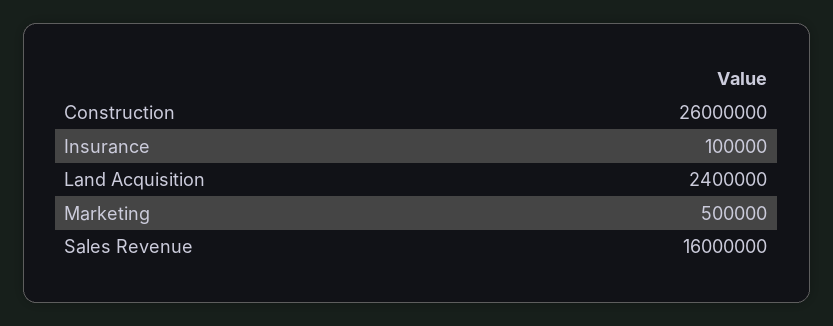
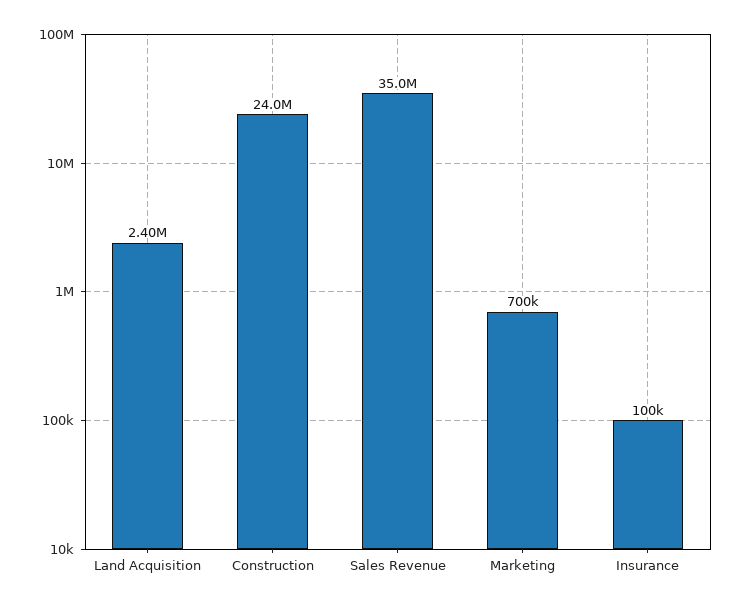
Construction: 26000000 -> 24000000
Marketing: 500000 -> 700000
Sales Revenue: 16000000 -> 35000000

